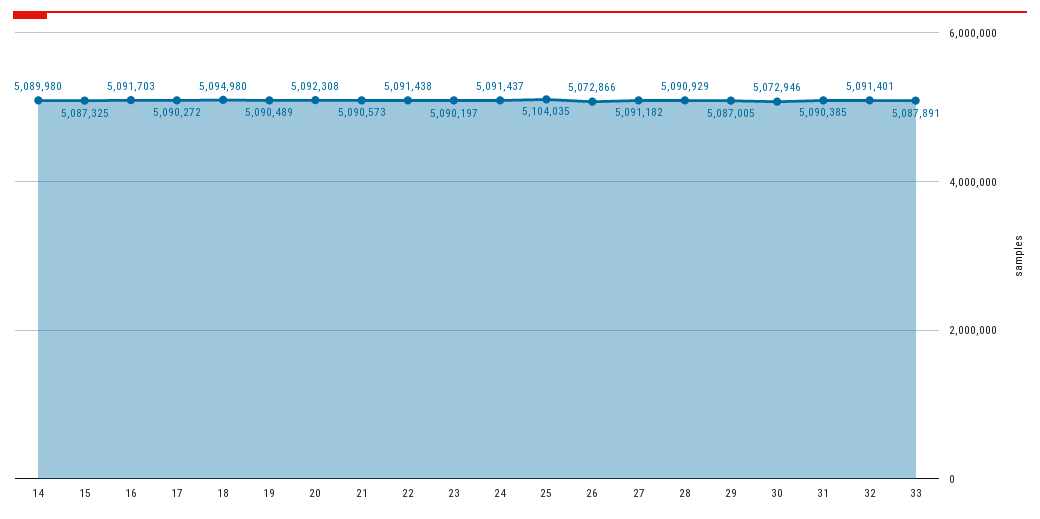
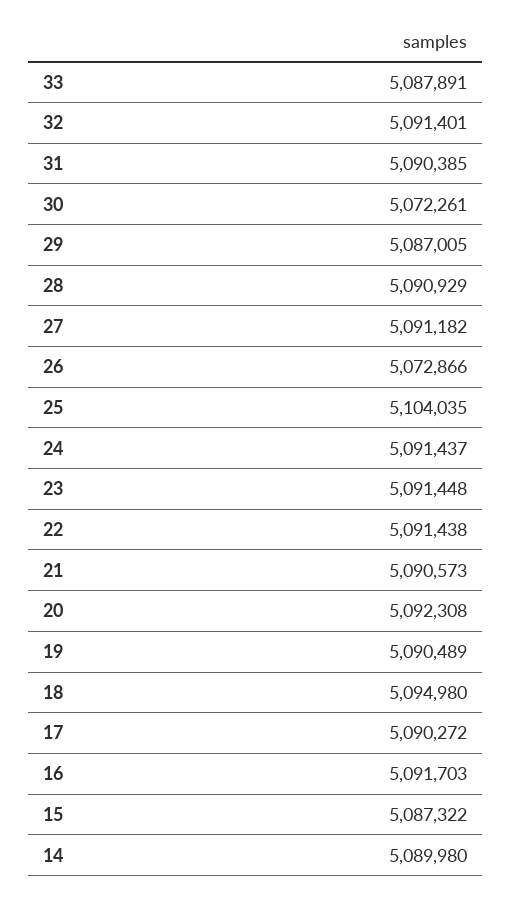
15: 5087325 -> 5087322
23: 5090197 -> 5091448
30: 5072946 -> 5072261

